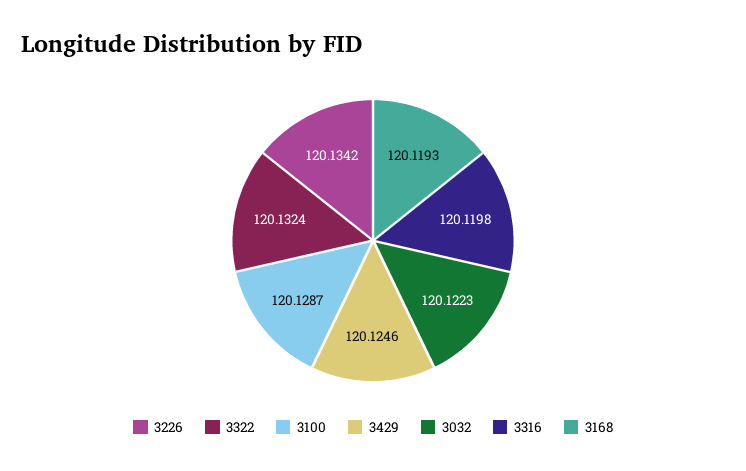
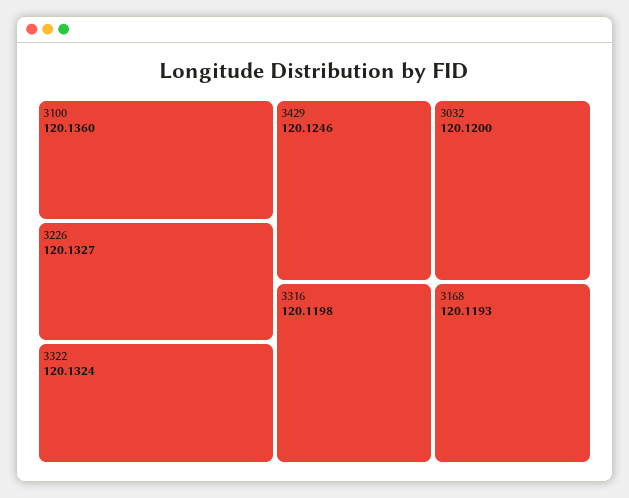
3226: 120.1342 -> 120.1327
3100: 120.1287 -> 120.136
3032: 120.1223 -> 120.12

